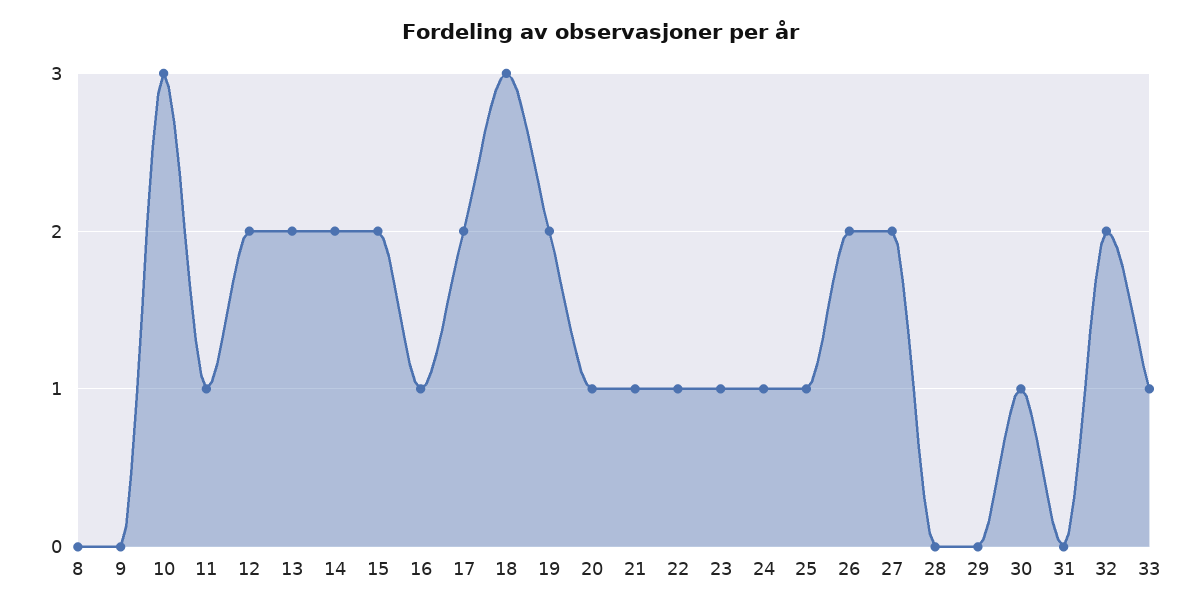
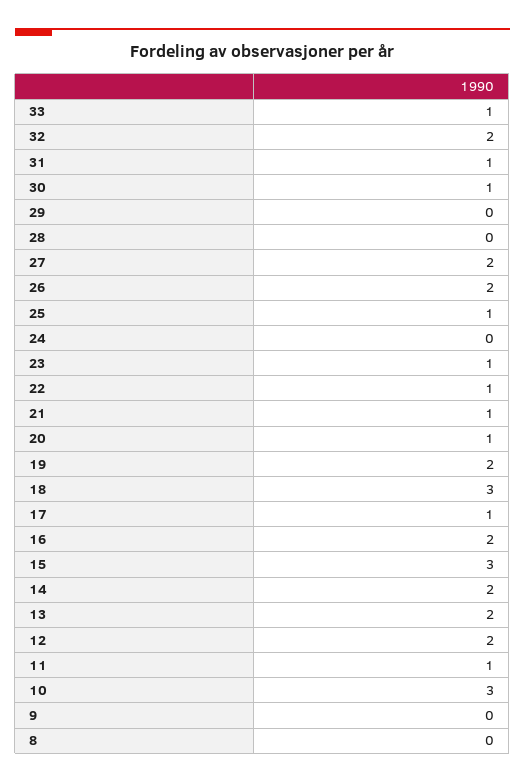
15: 2 -> 3
16: 1 -> 2
17: 2 -> 1
24: 1 -> 0
31: 0 -> 1

